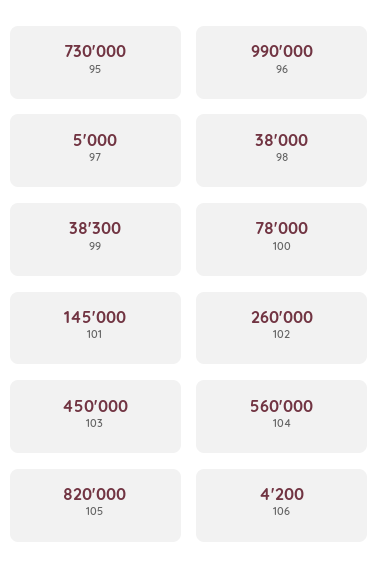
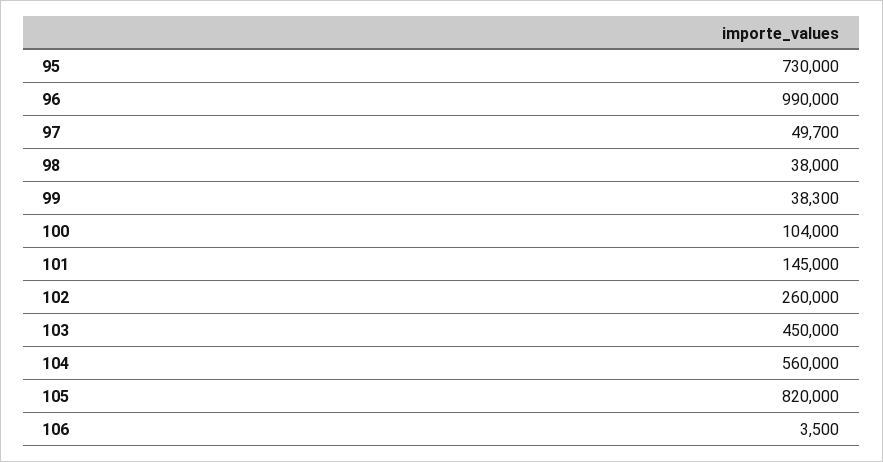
97: 5000 -> 49700
100: 78000 -> 104000
106: 4200 -> 3500

